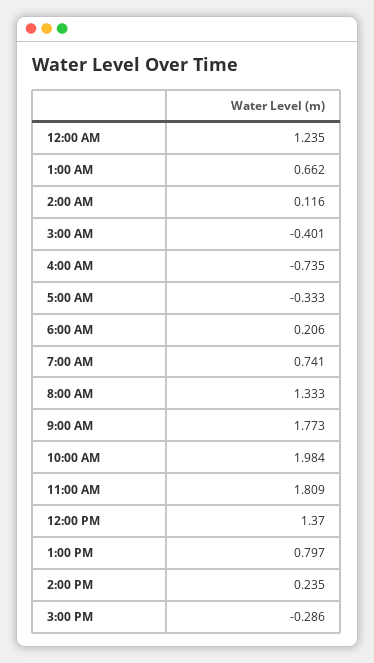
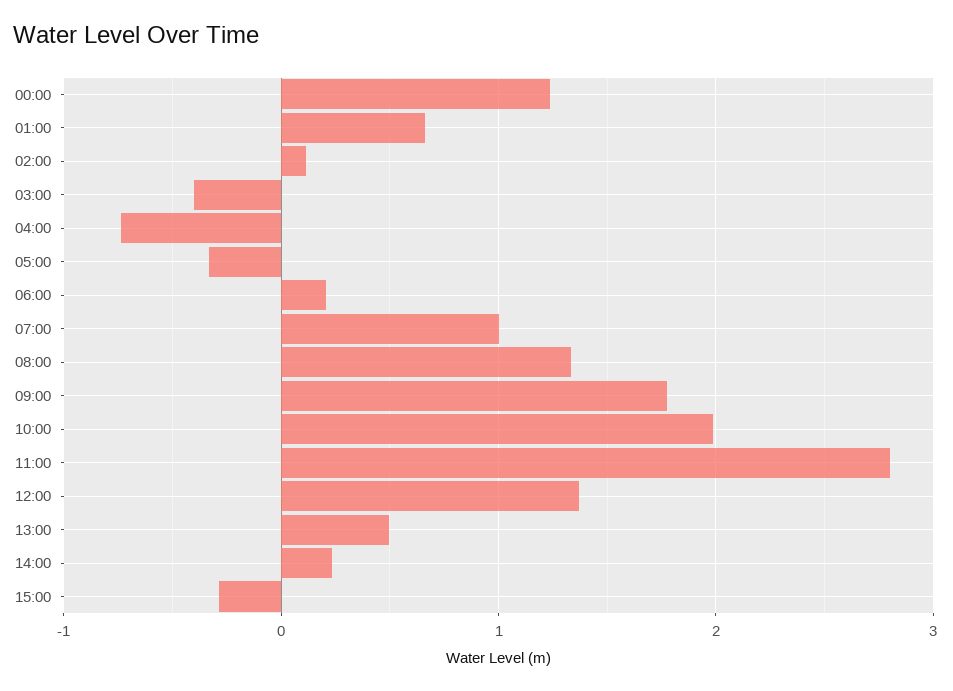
7:00 AM: 0.741 -> 1
11:00 AM: 1.809 -> 2.8
1:00 PM: 0.797 -> 0.5

